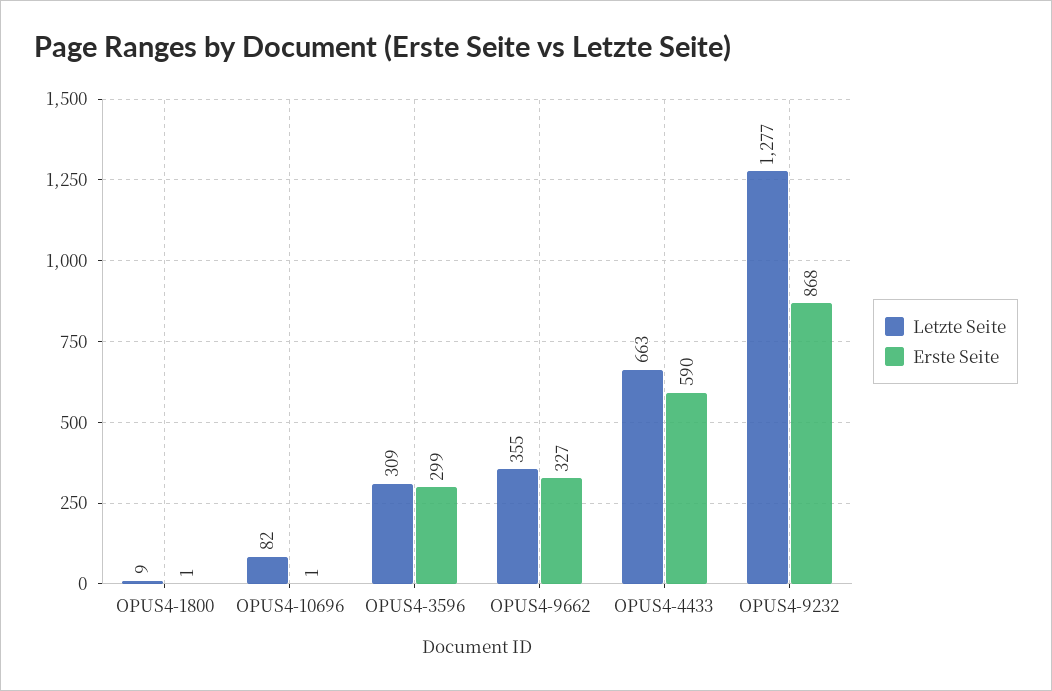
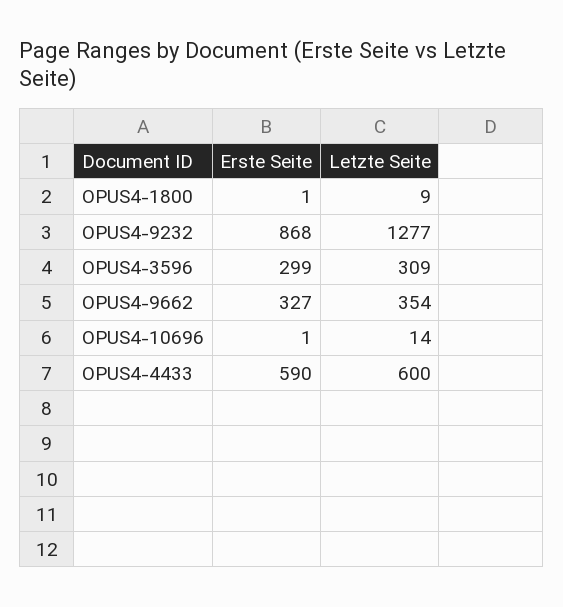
Letzte Seite, OPUS4-10696: 82 -> 14
Letzte Seite, OPUS4-9662: 355 -> 354
Letzte Seite, OPUS4-4433: 663 -> 600

